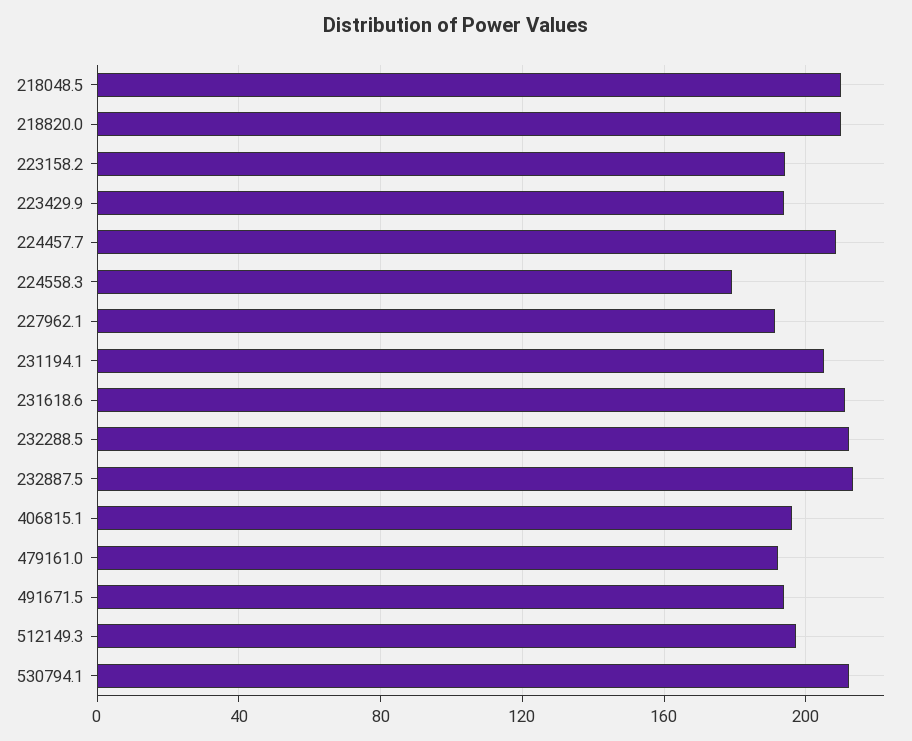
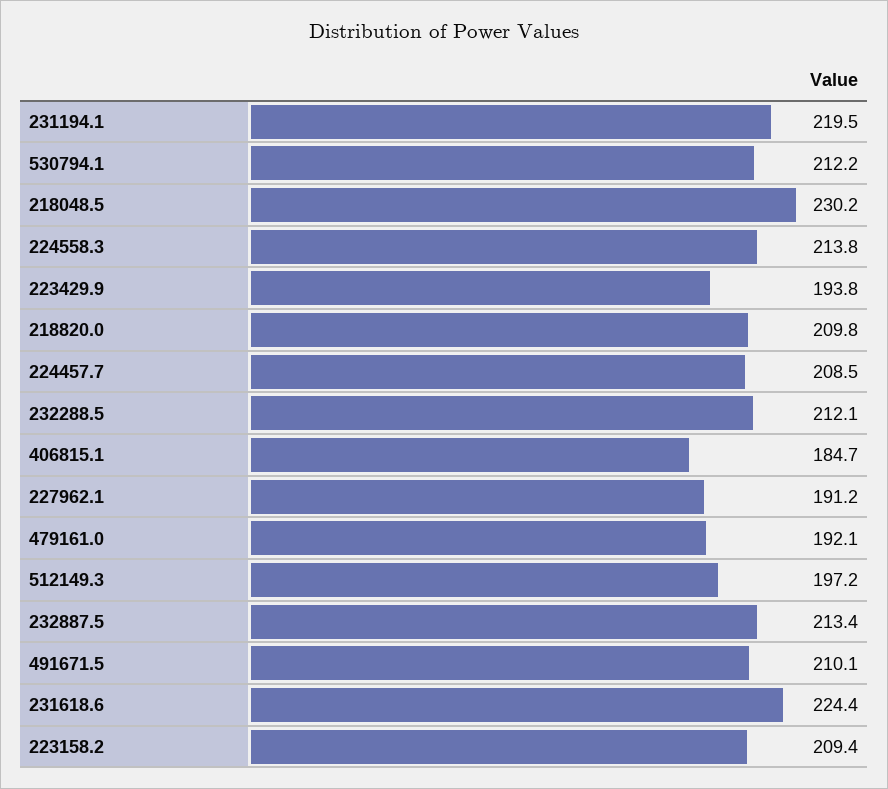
218048.5: 210 -> 230.2
223158.2: 195 -> 209.4
224558.3: 180 -> 213.8
231194.1: 205 -> 219.5
231618.6: 210 -> 224.4
406815.1: 195 -> 184.7
491671.5: 195 -> 210.1

